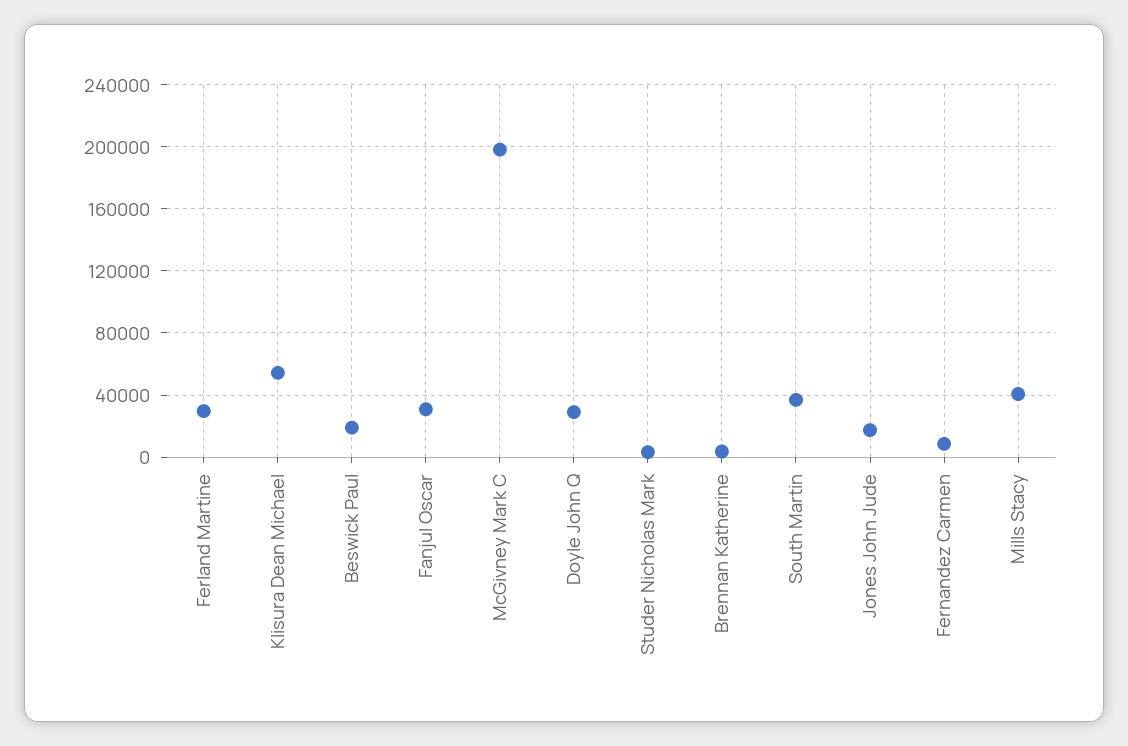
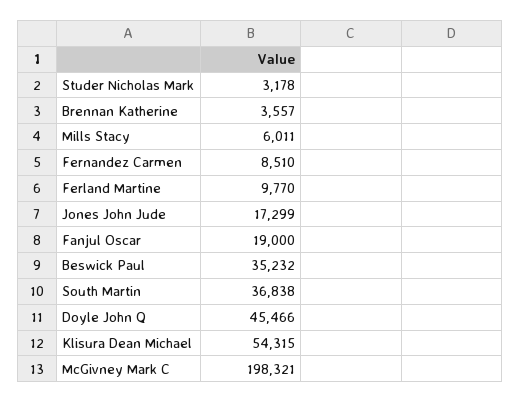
Ferland Martine: 30000 -> 9770
Beswick Paul: 20000 -> 35232
Fanjul Oscar: 30000 -> 19000
Doyle John Q: 30000 -> 45466
Mills Stacy: 40000 -> 6011

